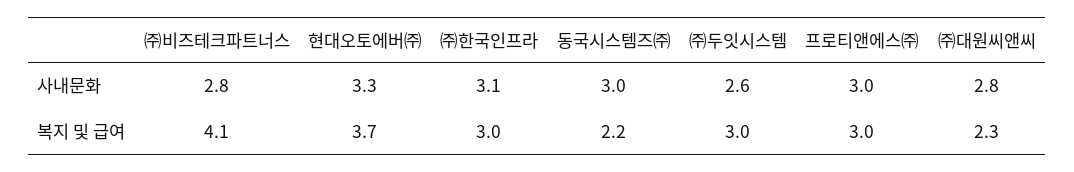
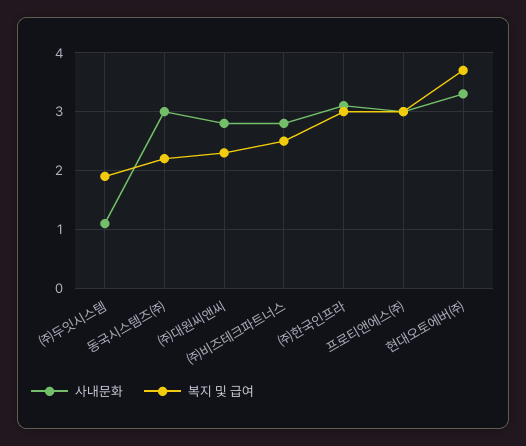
사내문화, ㈜두잇시스템: 2.6 -> 1
복지 및 급여, ㈜비즈테크파트너스: 4.1 -> 2.5
복지 및 급여, ㈜두잇시스템: 3 -> 2

